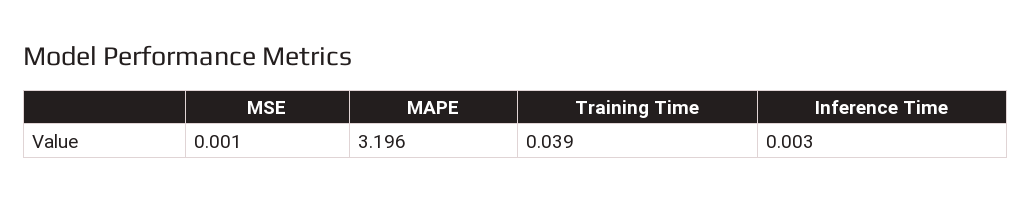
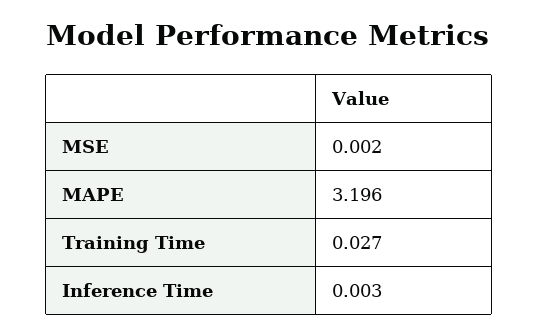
MSE: 0.001 -> 0.002
Training Time: 0.039 -> 0.027

